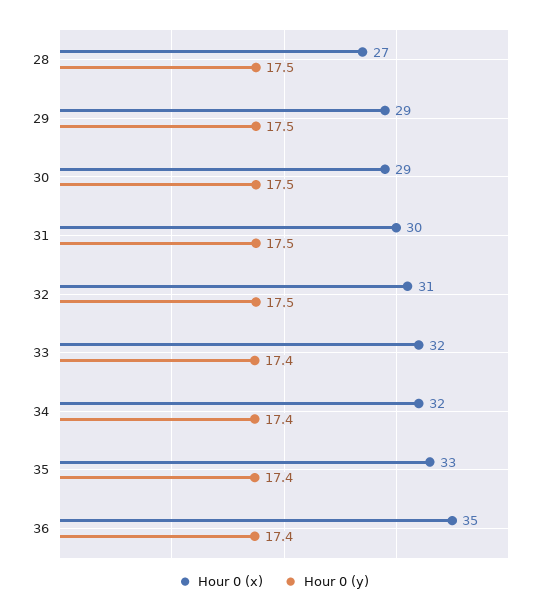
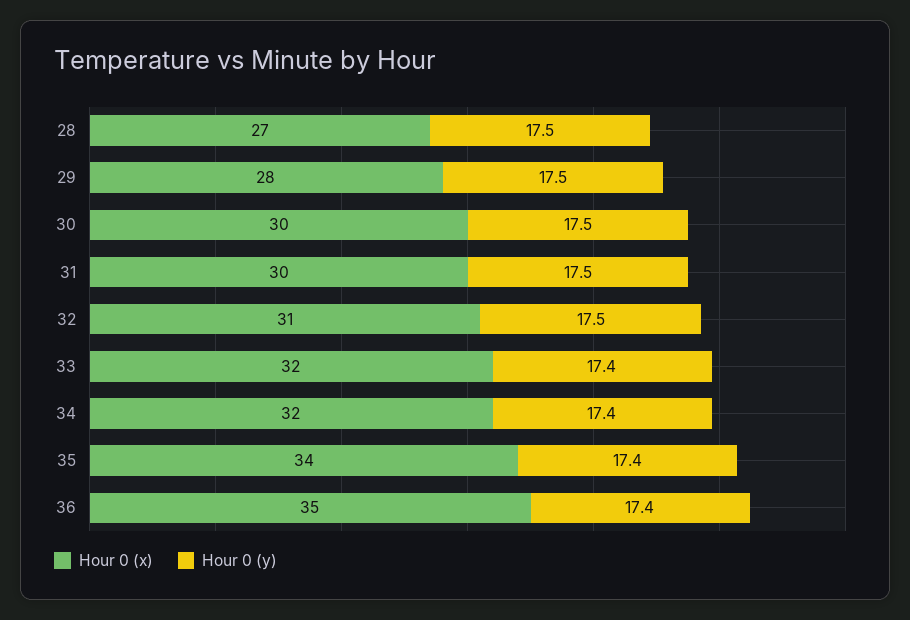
Hour 0 (x), 29: 29 -> 28
Hour 0 (x), 30: 29 -> 30
Hour 0 (x), 35: 33 -> 34

